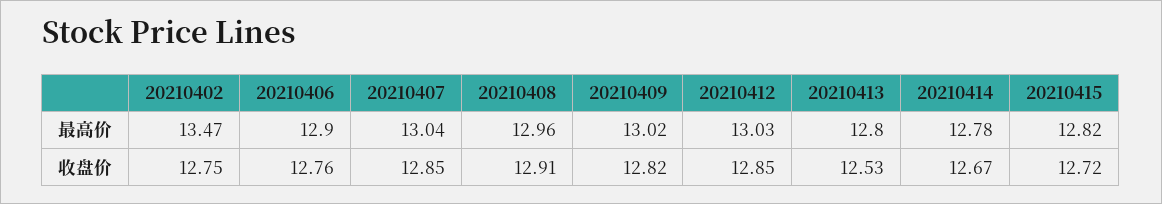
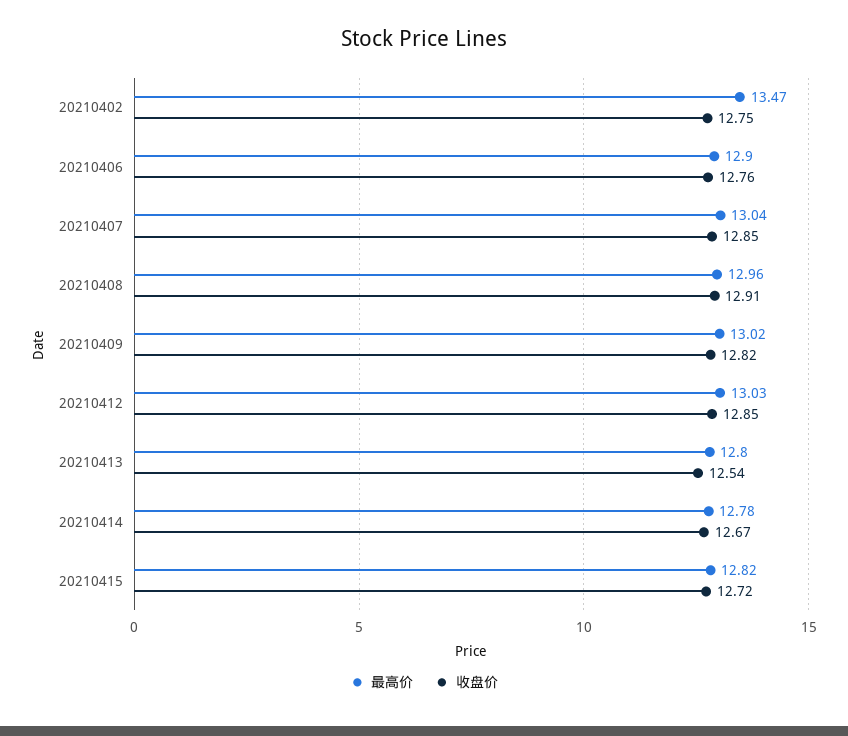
收盘价, 20210413: 12.53 -> 12.54

